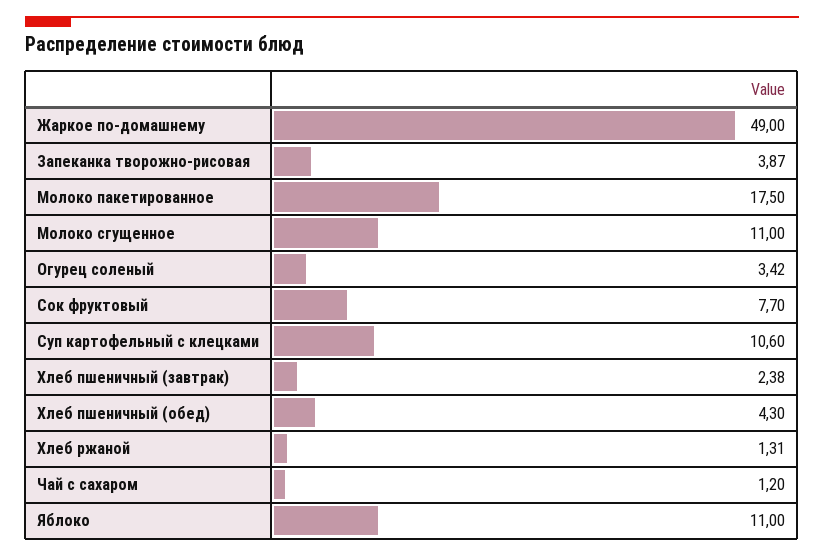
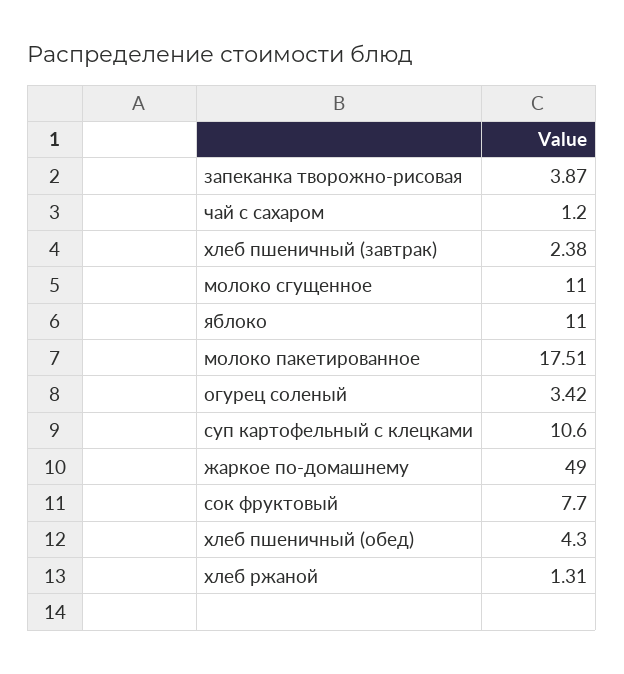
Молоко пакетированное: 17.5 -> 17.51

